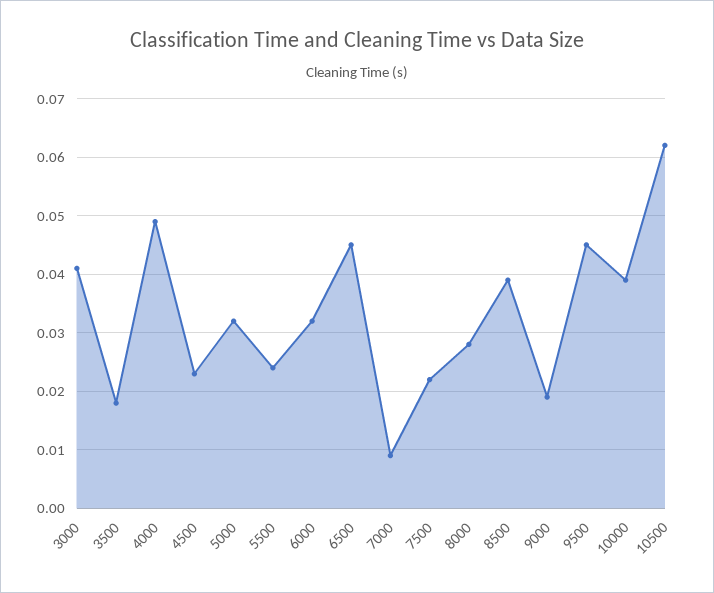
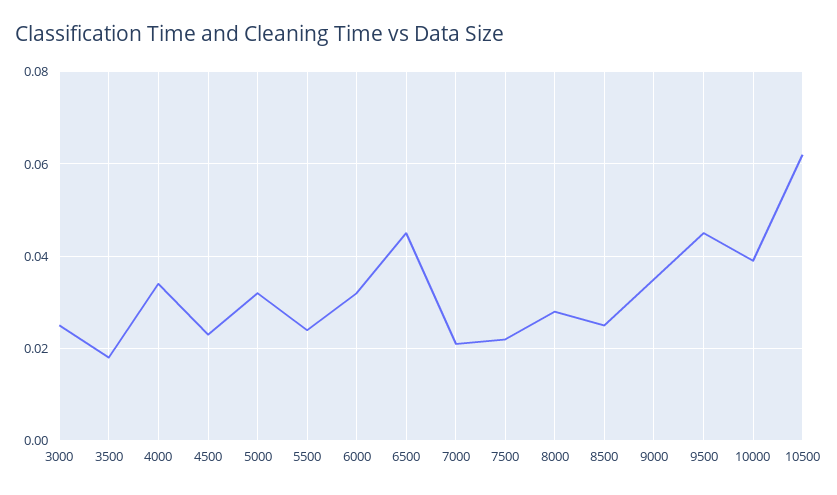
3000: 0.04 -> 0.025
4000: 0.05 -> 0.035
7000: 0.01 -> 0.02
8500: 0.04 -> 0.025
9000: 0.02 -> 0.035

